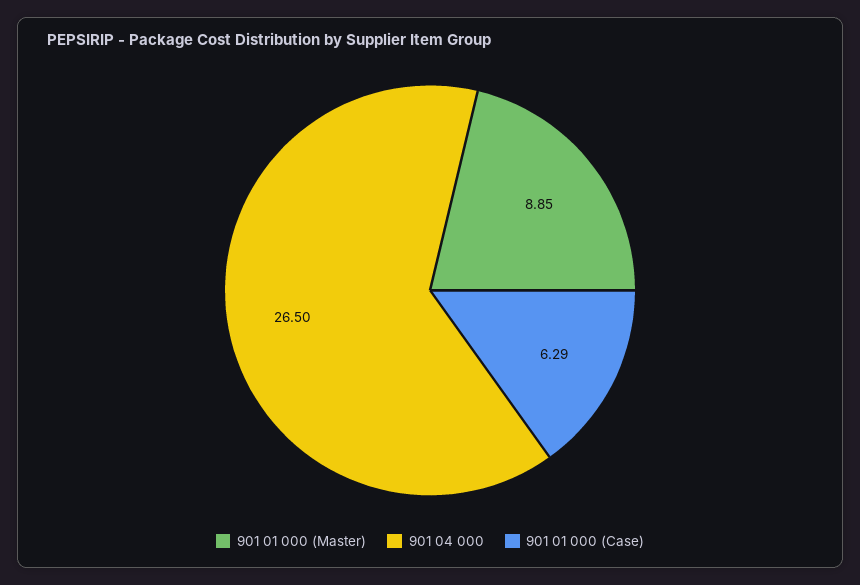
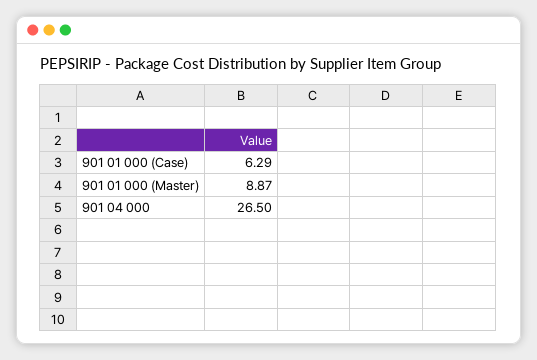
901 01 000 (Master): 8.85 -> 8.87

